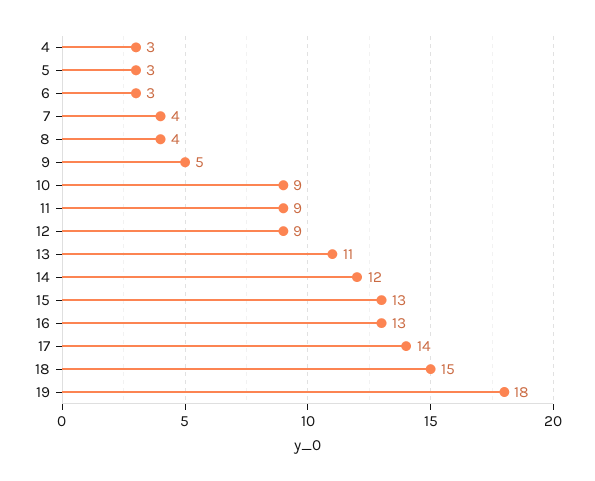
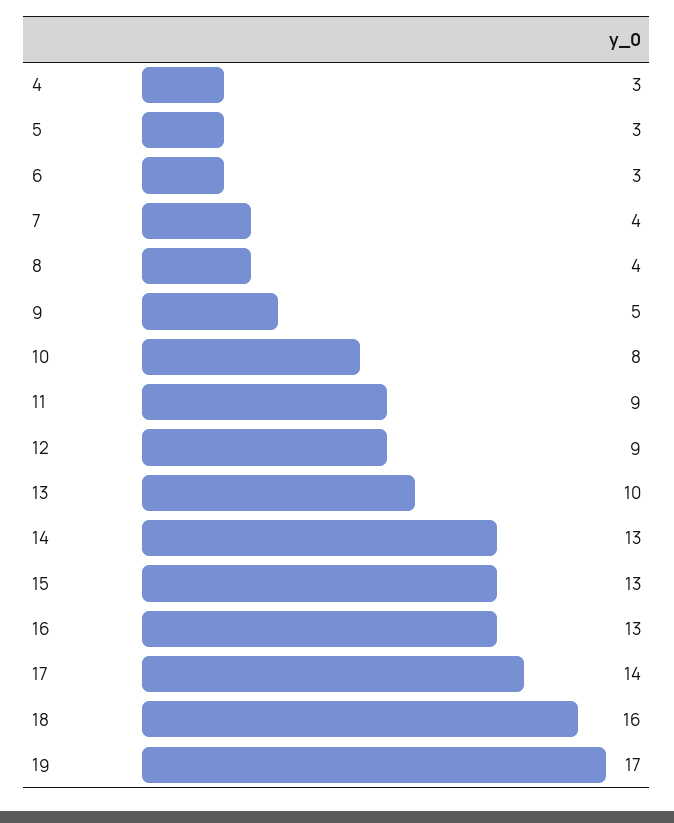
10: 9 -> 8
13: 11 -> 10
14: 12 -> 13
18: 15 -> 16
19: 18 -> 17

